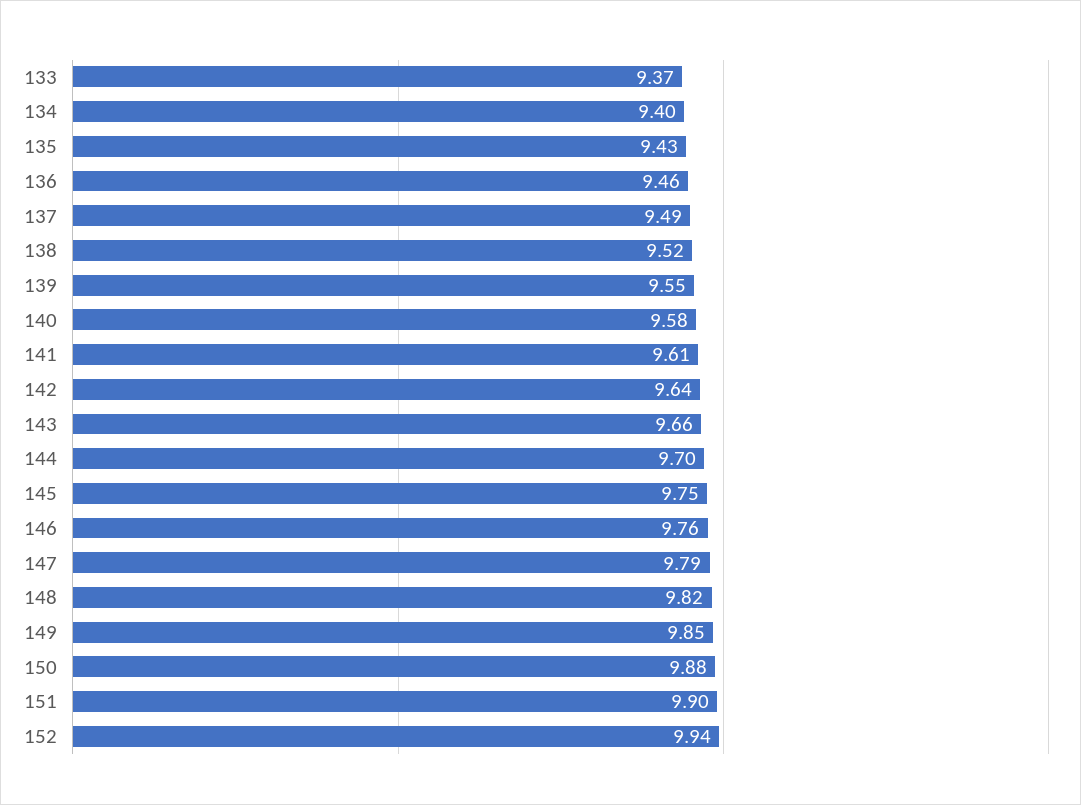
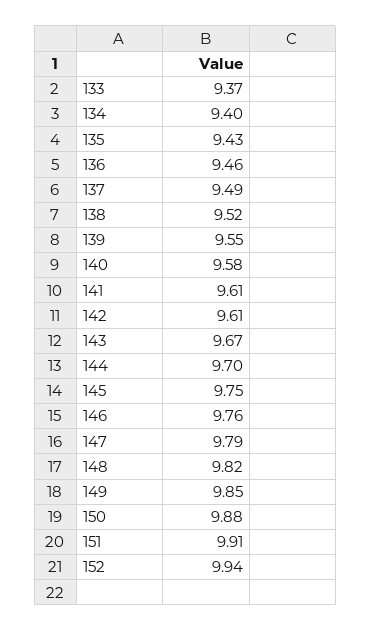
142: 9.64 -> 9.61
143: 9.66 -> 9.67
151: 9.9 -> 9.91

